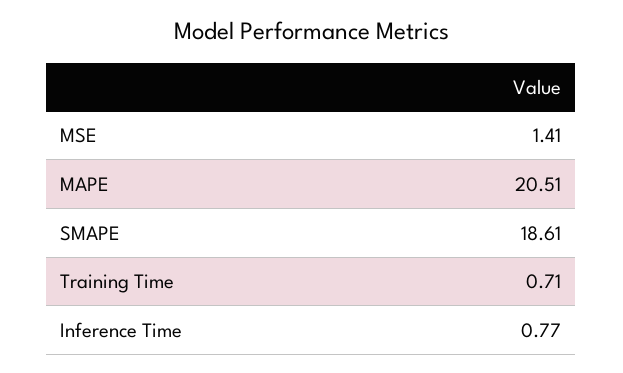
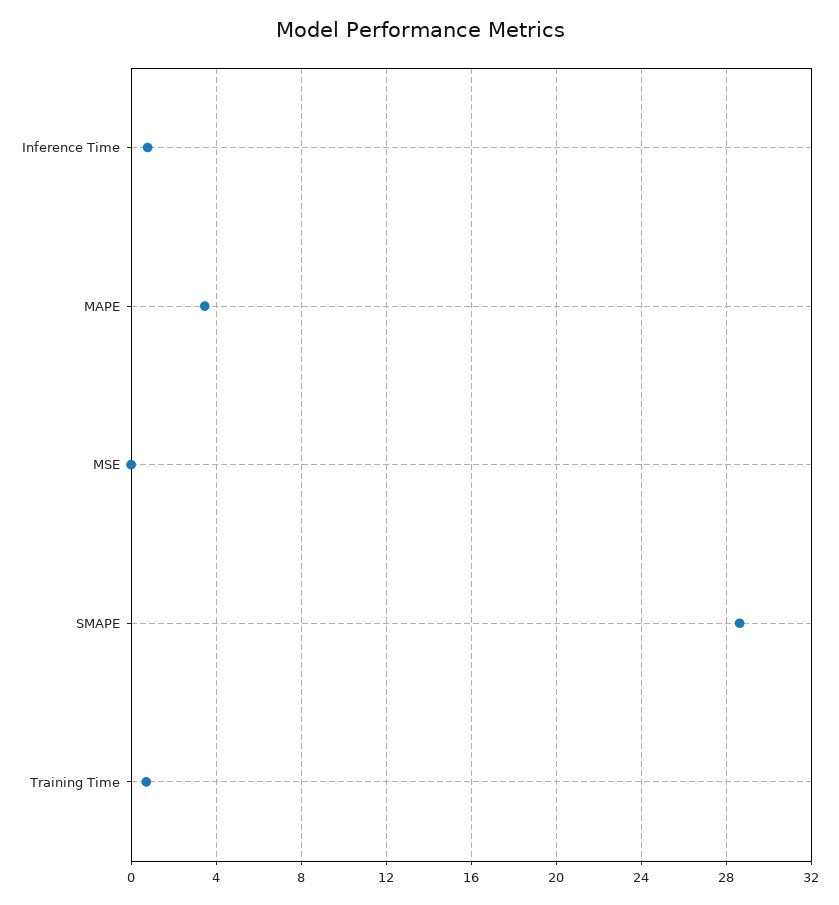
MSE: 1.41 -> 0
MAPE: 20.51 -> 3.5
SMAPE: 18.61 -> 28.5

